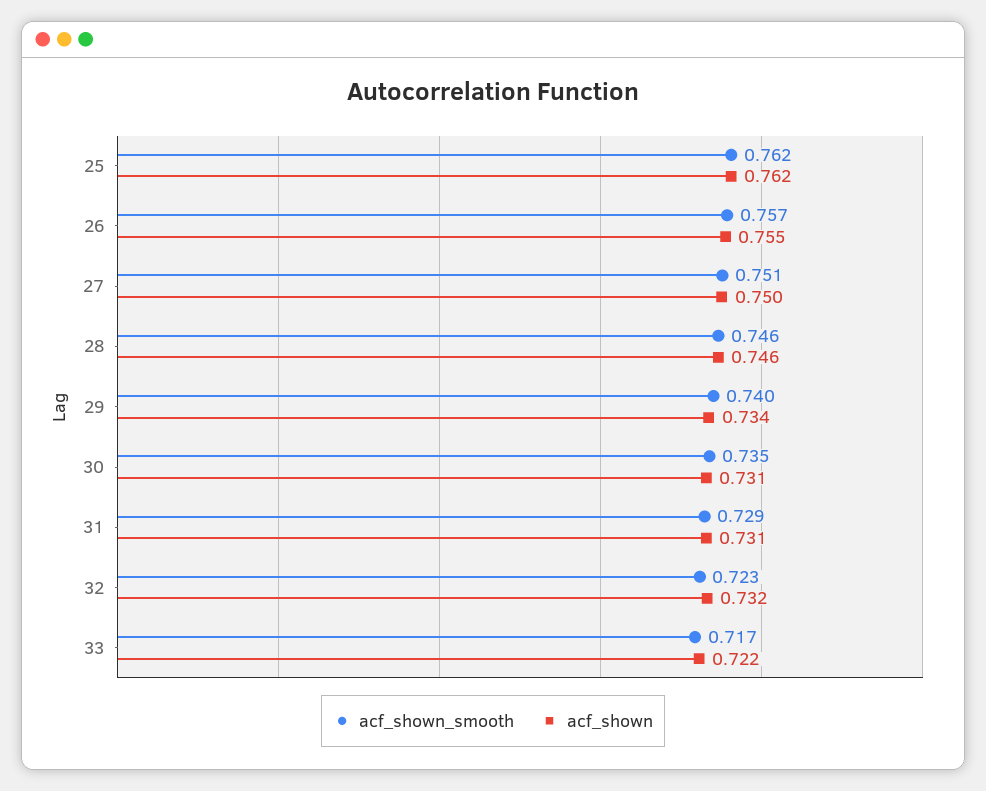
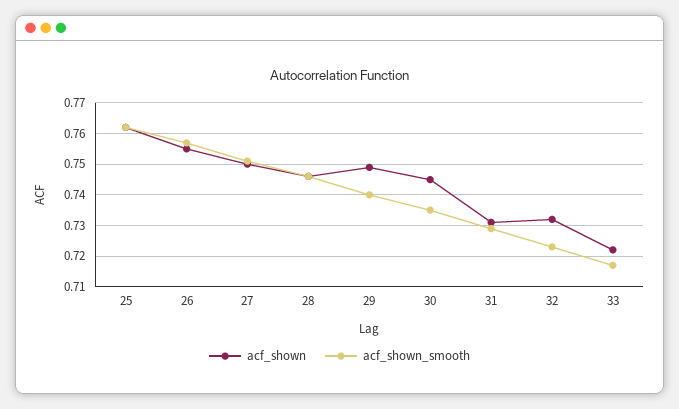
acf_shown, 29: 0.734 -> 0.75
acf_shown, 30: 0.731 -> 0.745

